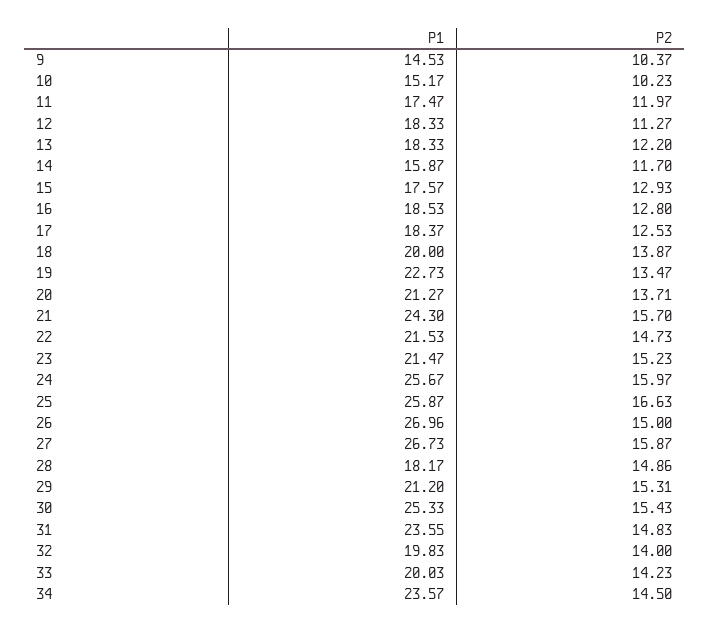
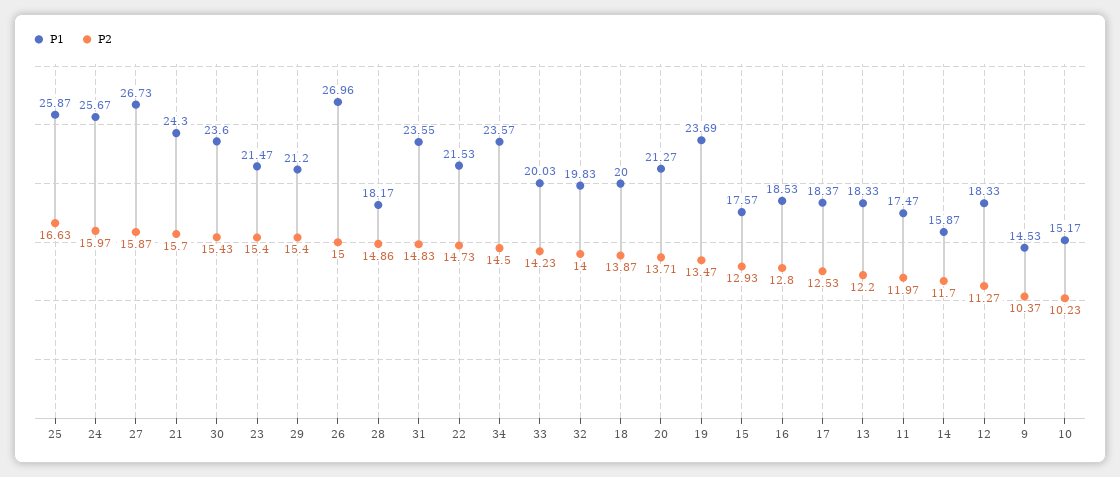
P1, 19: 22.73 -> 23.69
P2, 23: 15.23 -> 15.4
P2, 29: 15.31 -> 15.4
P1, 30: 25.33 -> 23.6

